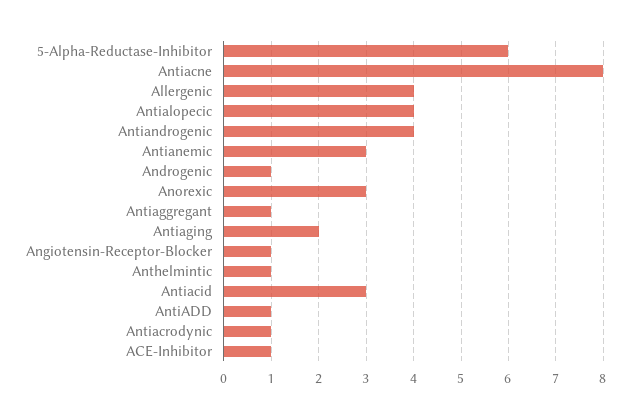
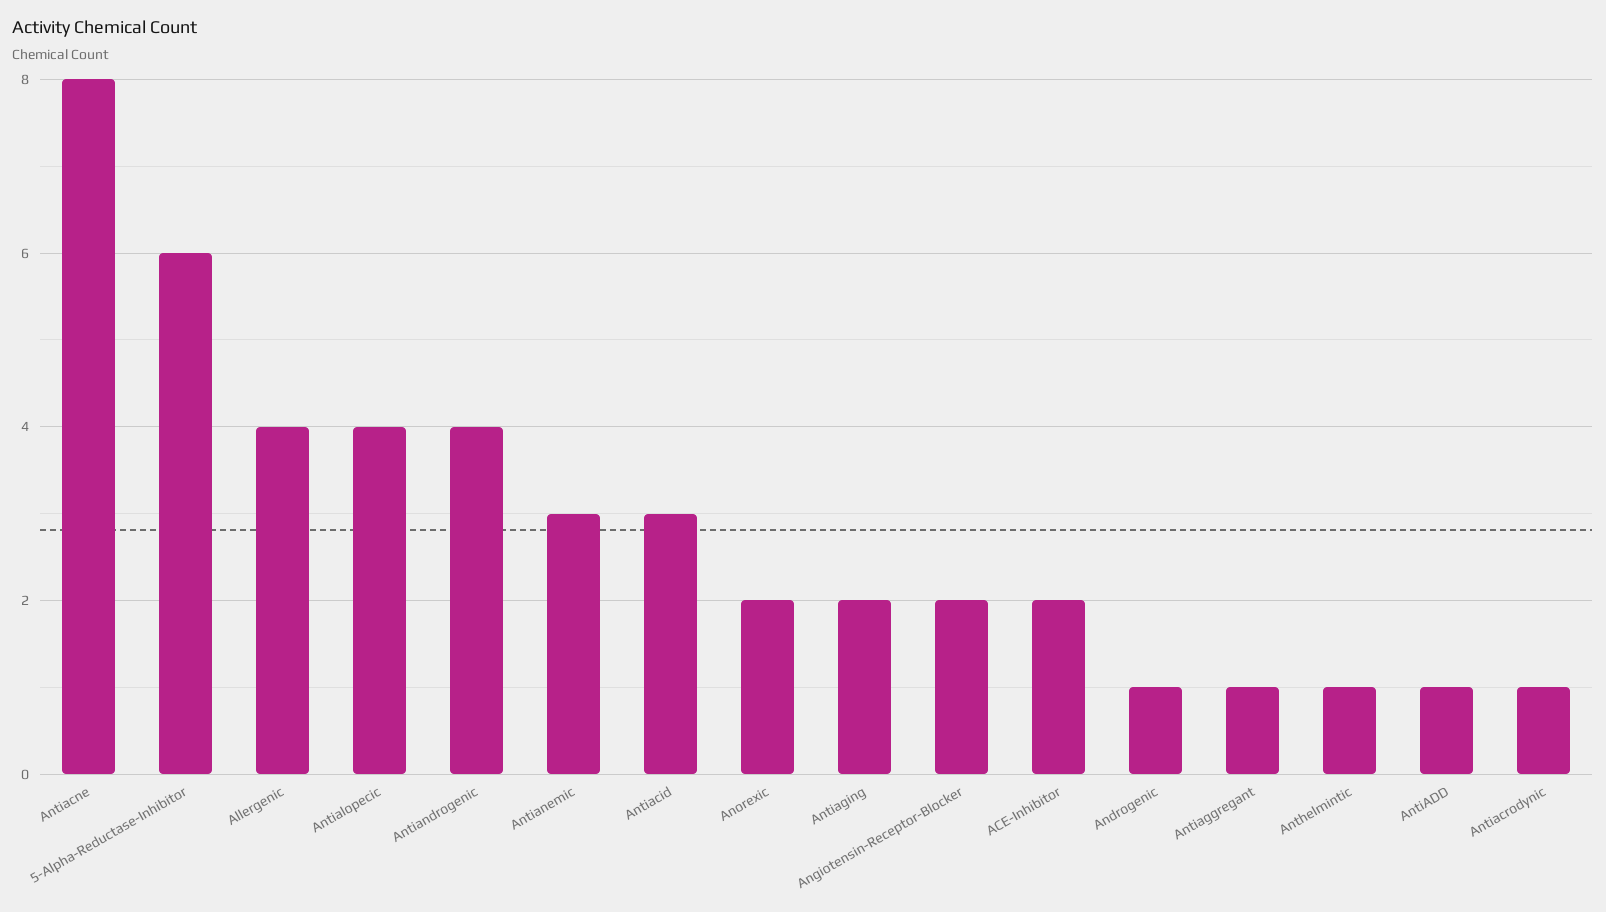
Anorexic: 3 -> 2
Angiotensin-Receptor-Blocker: 1 -> 2
ACE-Inhibitor: 1 -> 2

